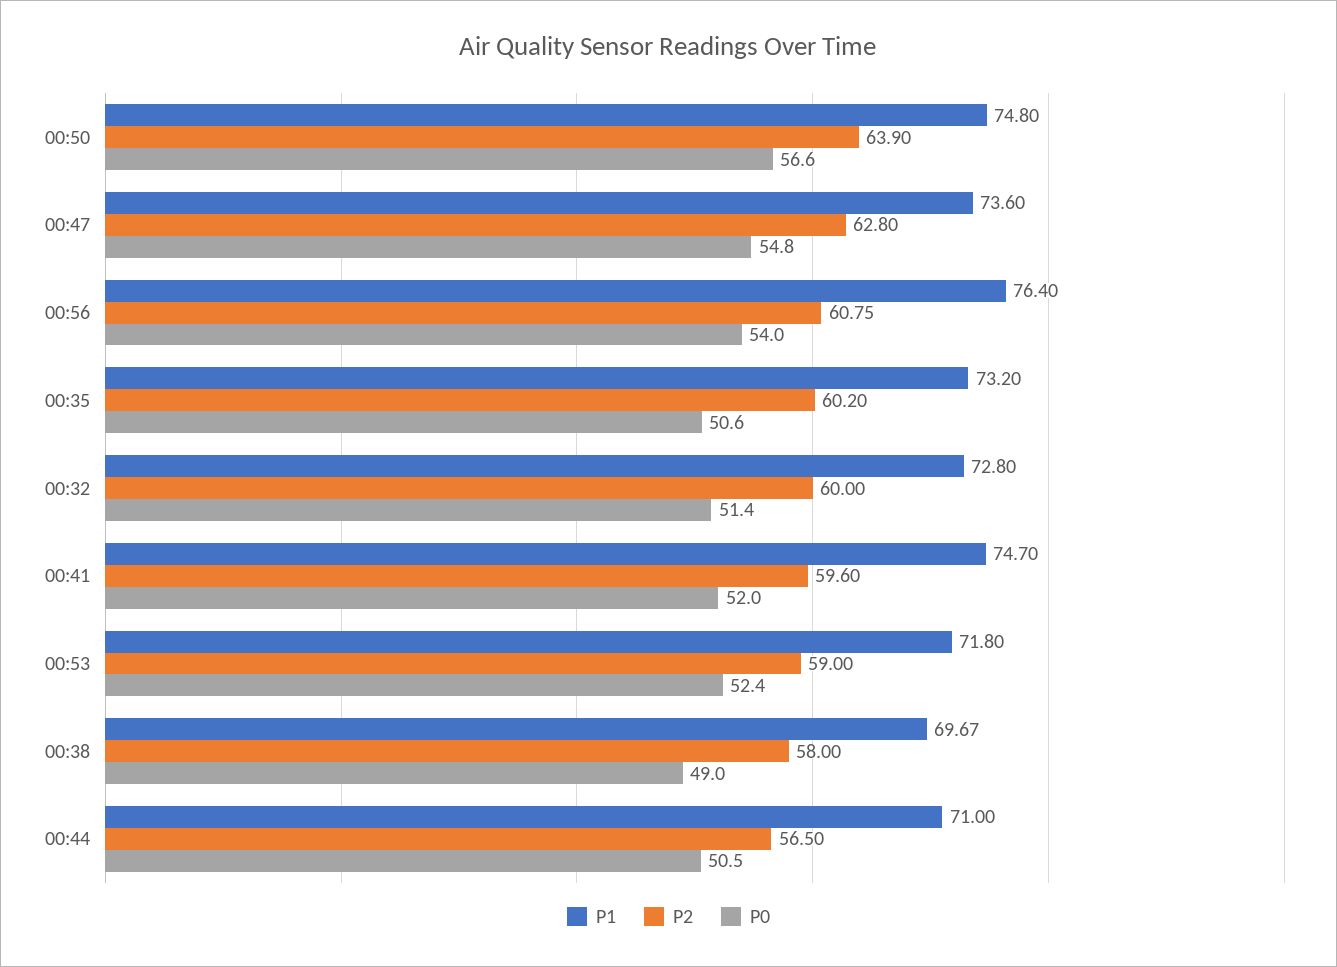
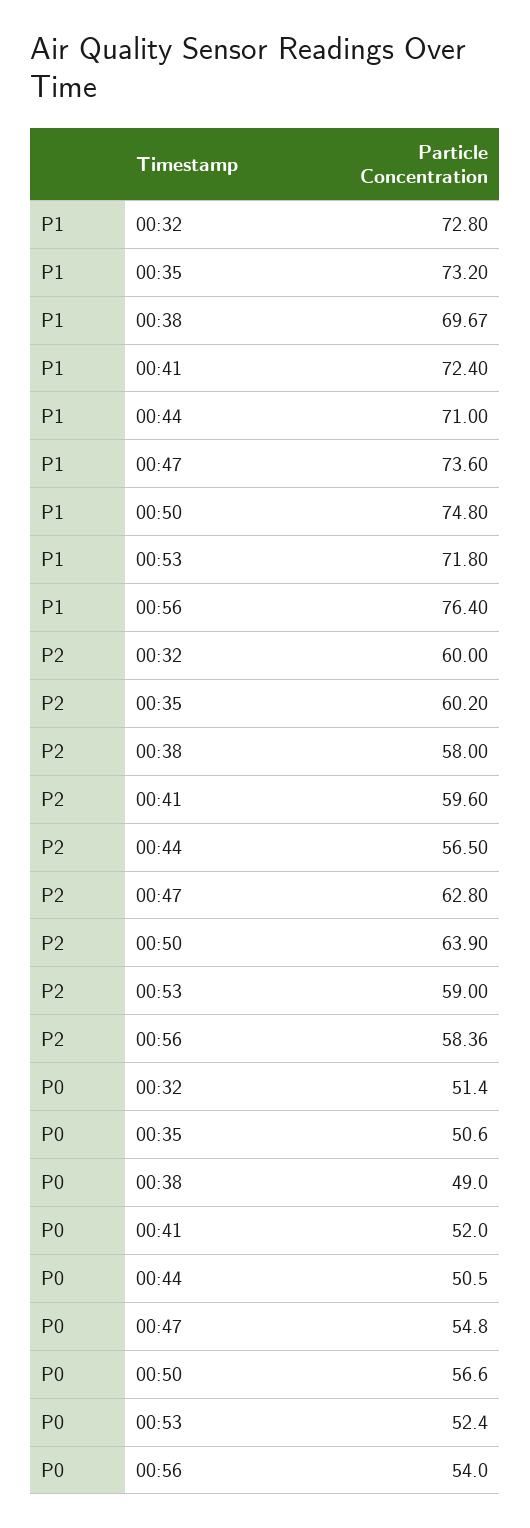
P2, 00:56: 60.75 -> 58.36
P1, 00:41: 74.7 -> 72.4

